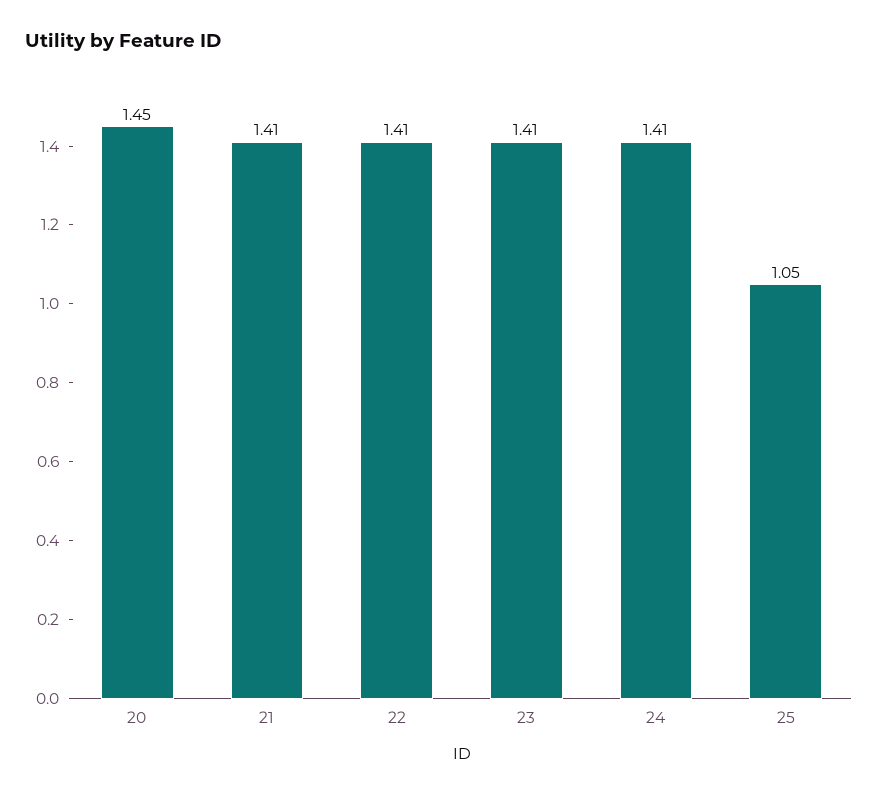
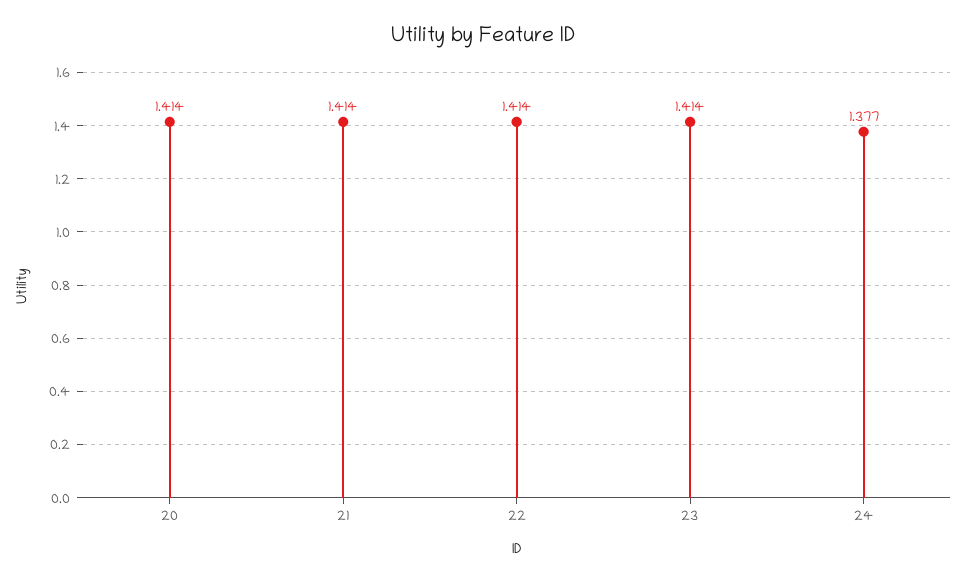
20: 1.45 -> 1.414
24: 1.41 -> 1.377
25: 1.05 -> none

